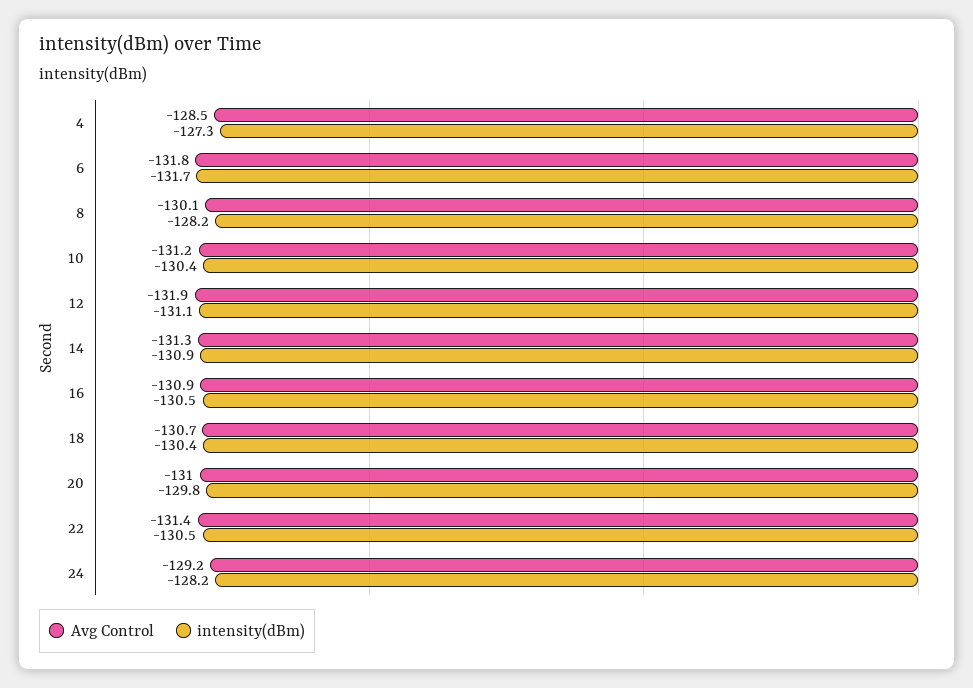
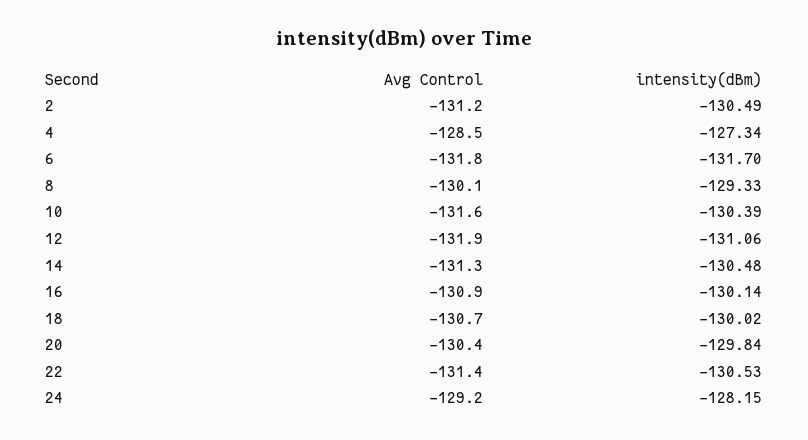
intensity(dBm), 8: -128.2 -> -129.33
Avg Control, 10: -131.2 -> -131.6
intensity(dBm), 14: -130.9 -> -130.48
intensity(dBm), 16: -130.5 -> -130.14
intensity(dBm), 18: -130.4 -> -130.02
Avg Control, 20: -131 -> -130.4
Avg Control, 2: none -> -131.2
intensity(dBm), 2: none -> -130.49

